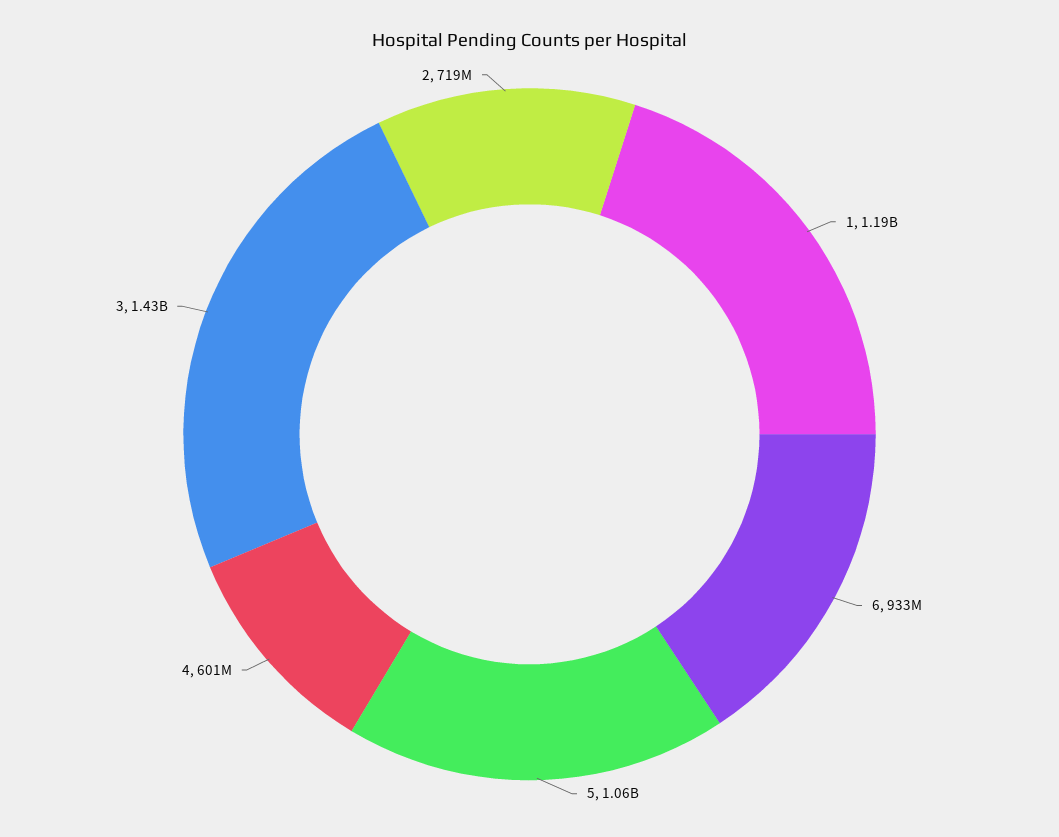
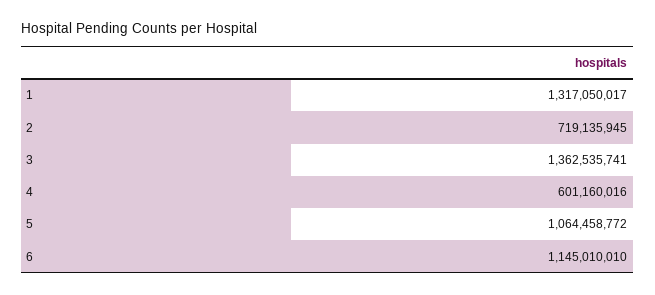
1: 1190000000 -> 1317050017
6: 933000000 -> 1145010010
3: 1430000000 -> 1362535741

